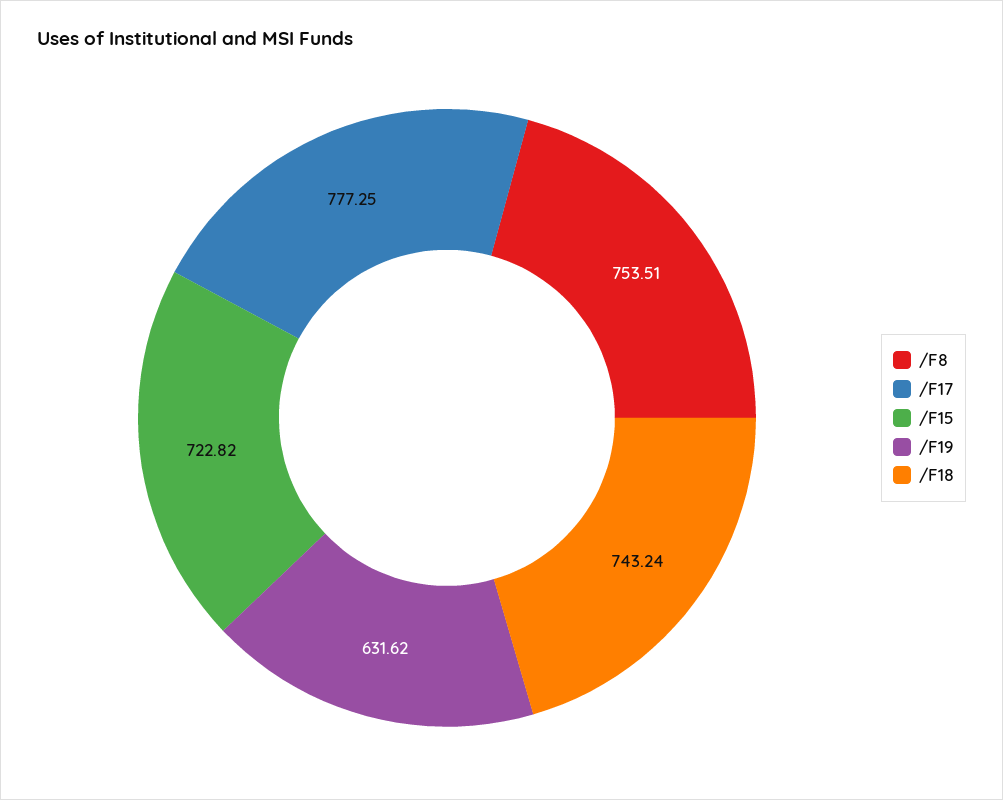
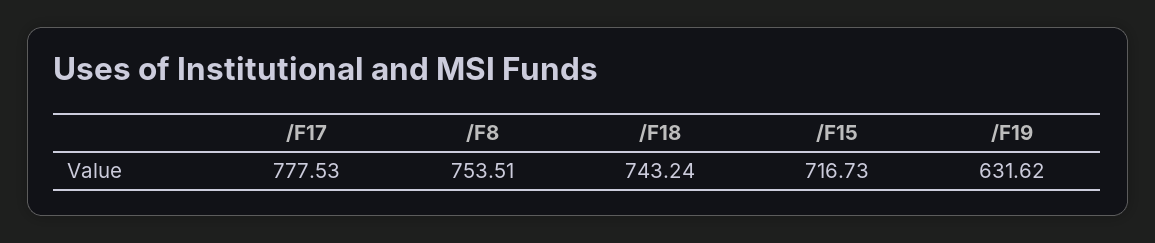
/F17: 777.25 -> 777.53
/F15: 722.82 -> 716.73

